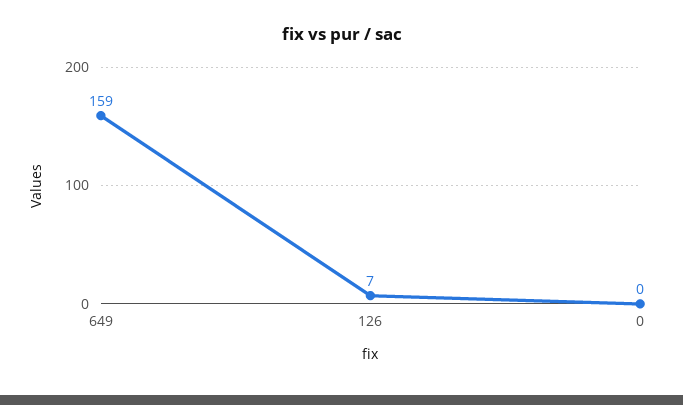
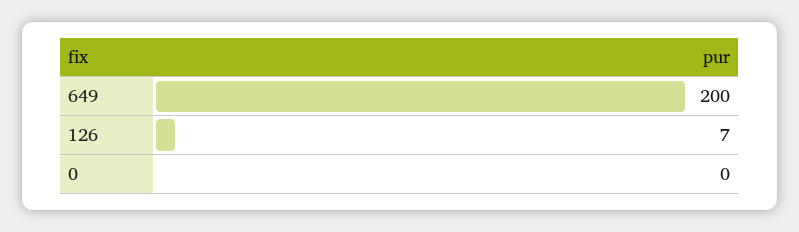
649: 159 -> 200

